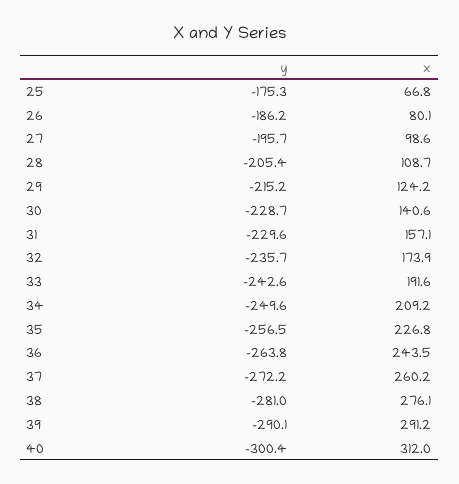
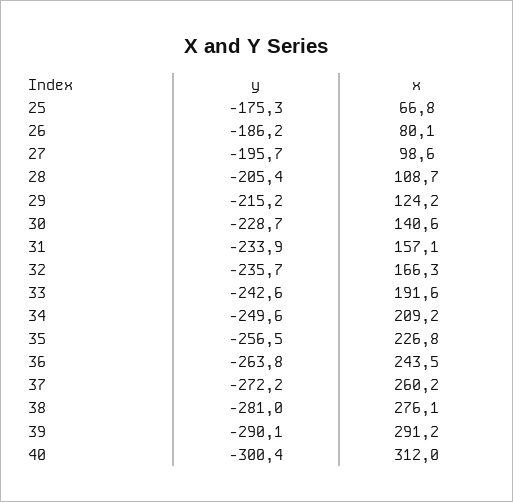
y, 31: -229.6 -> -233.9
x, 32: 173.9 -> 166.3

